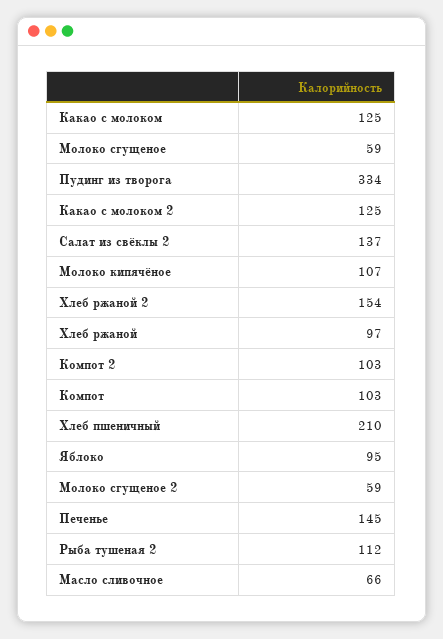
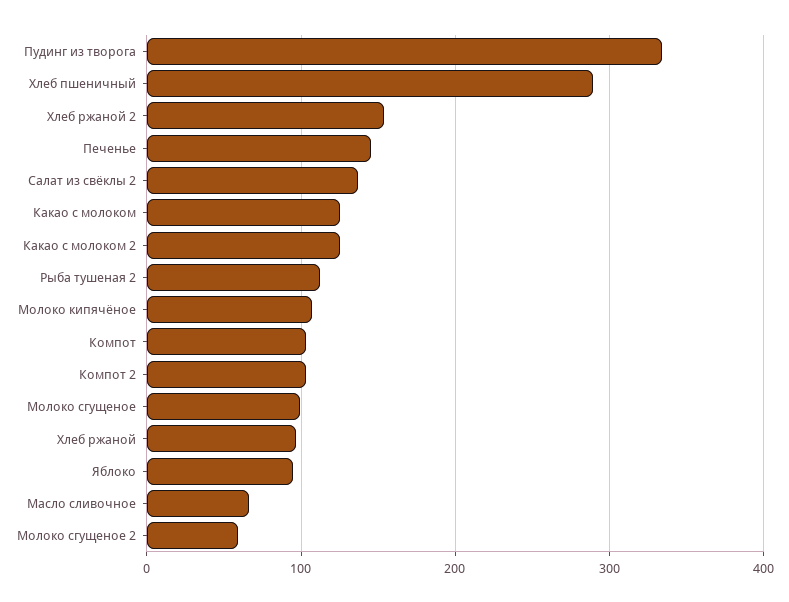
Молоко сгущеное: 59 -> 100
Хлеб пшеничный: 210 -> 290

